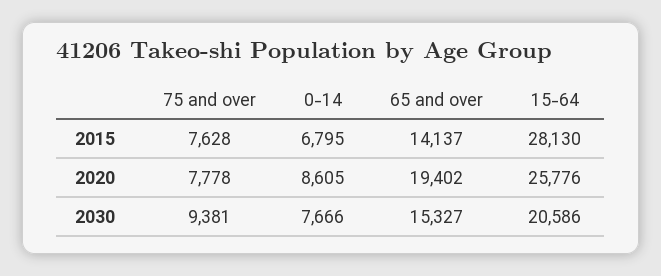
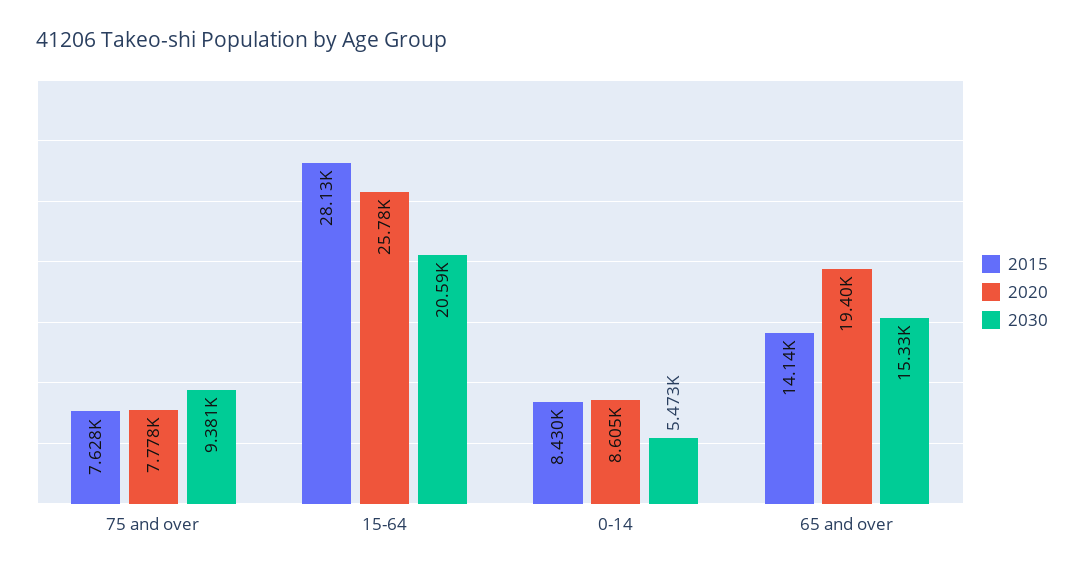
2015, 0-14: 6795 -> 8430
2030, 0-14: 7666 -> 5473

